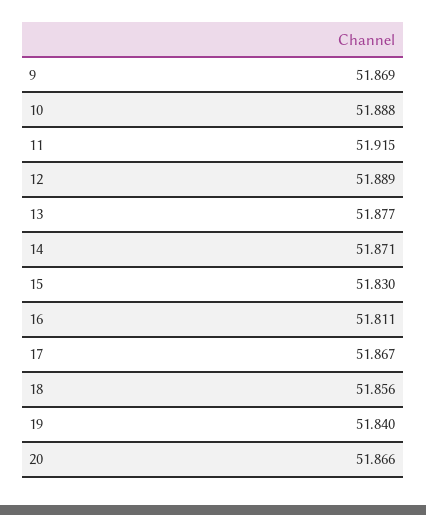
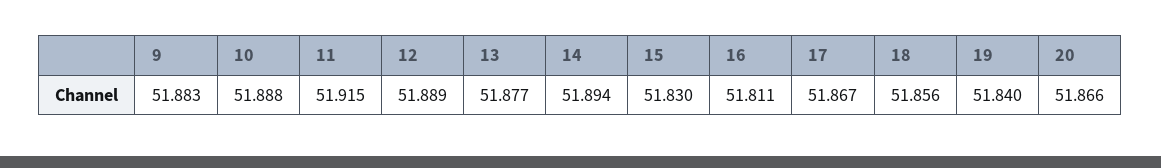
9: 51.869 -> 51.883
14: 51.871 -> 51.894

